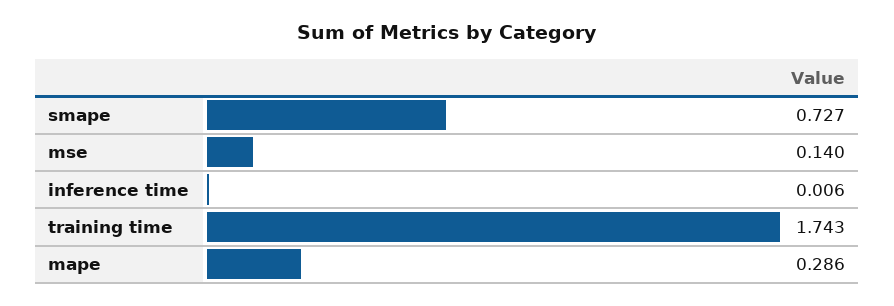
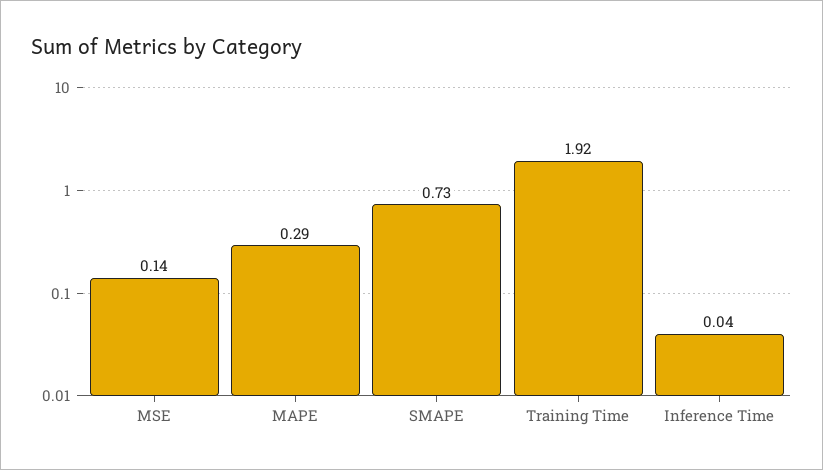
inference time: 0.006 -> 0.04
training time: 1.743 -> 1.92

